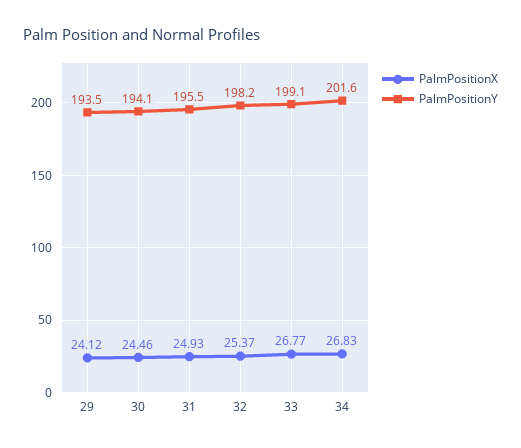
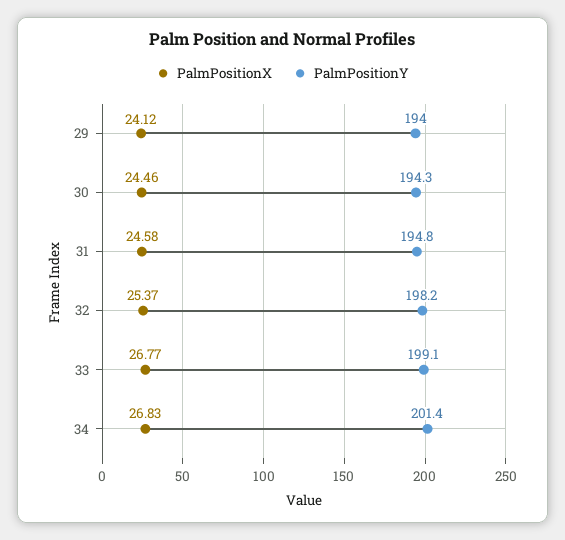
PalmPositionY, 29: 193.5 -> 194
PalmPositionY, 30: 194.1 -> 194.3
PalmPositionX, 31: 24.93 -> 24.58
PalmPositionY, 31: 195.5 -> 194.8
PalmPositionY, 34: 201.6 -> 201.4

